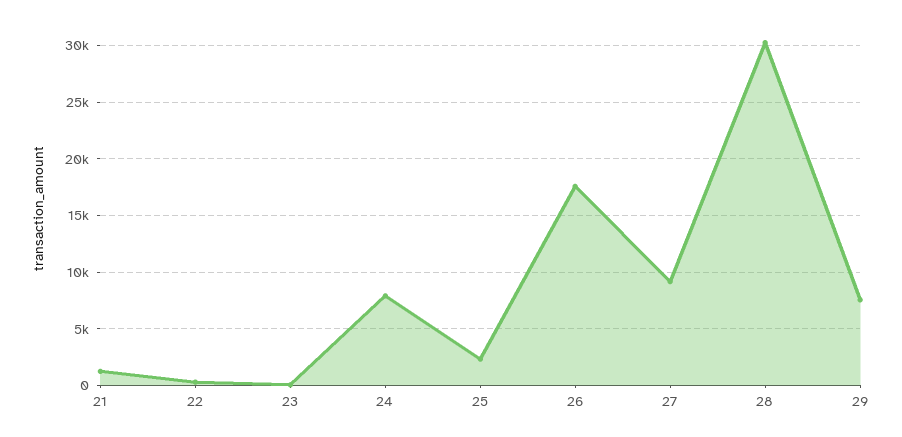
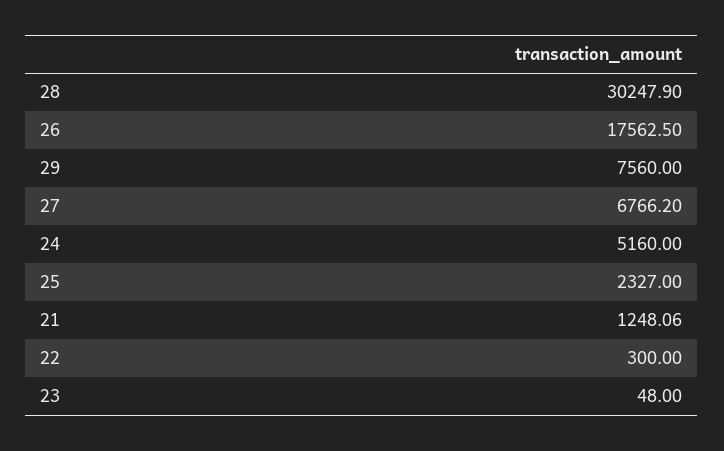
24: 8000 -> 5160
27: 9000 -> 6766.2

